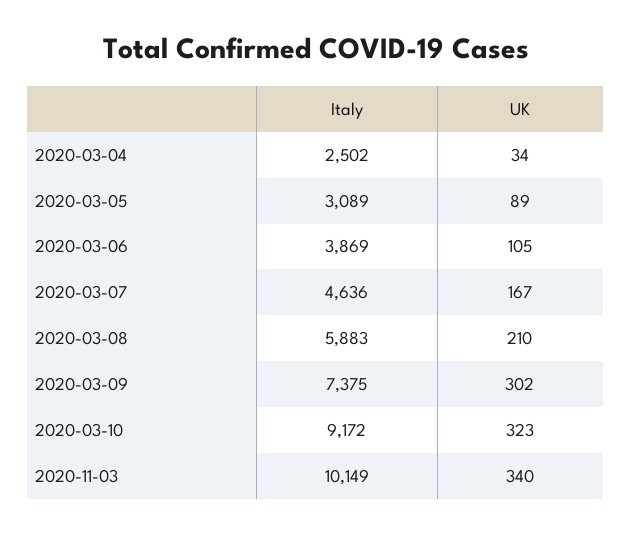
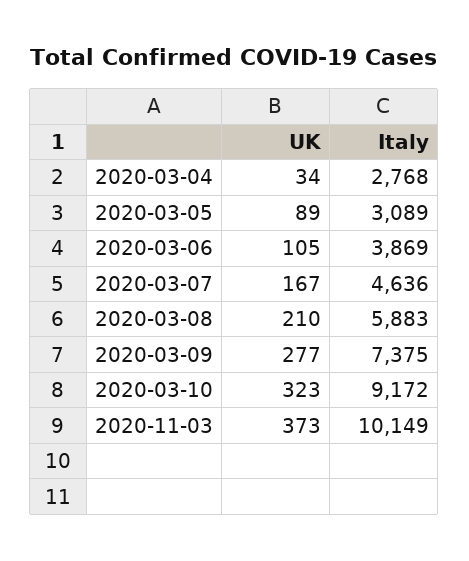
Italy, 2020-03-04: 2502 -> 2768
UK, 2020-03-09: 302 -> 277
UK, 2020-11-03: 340 -> 373

